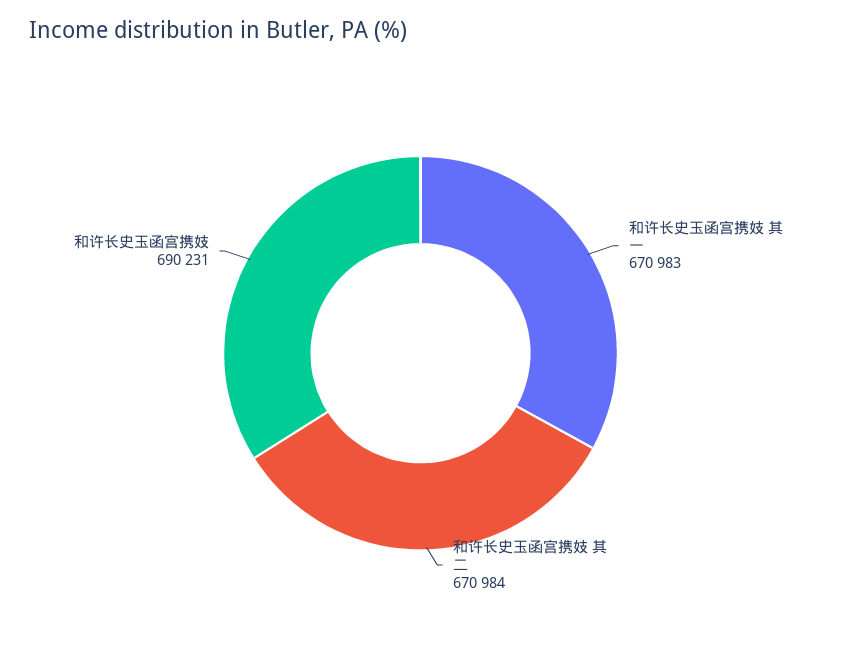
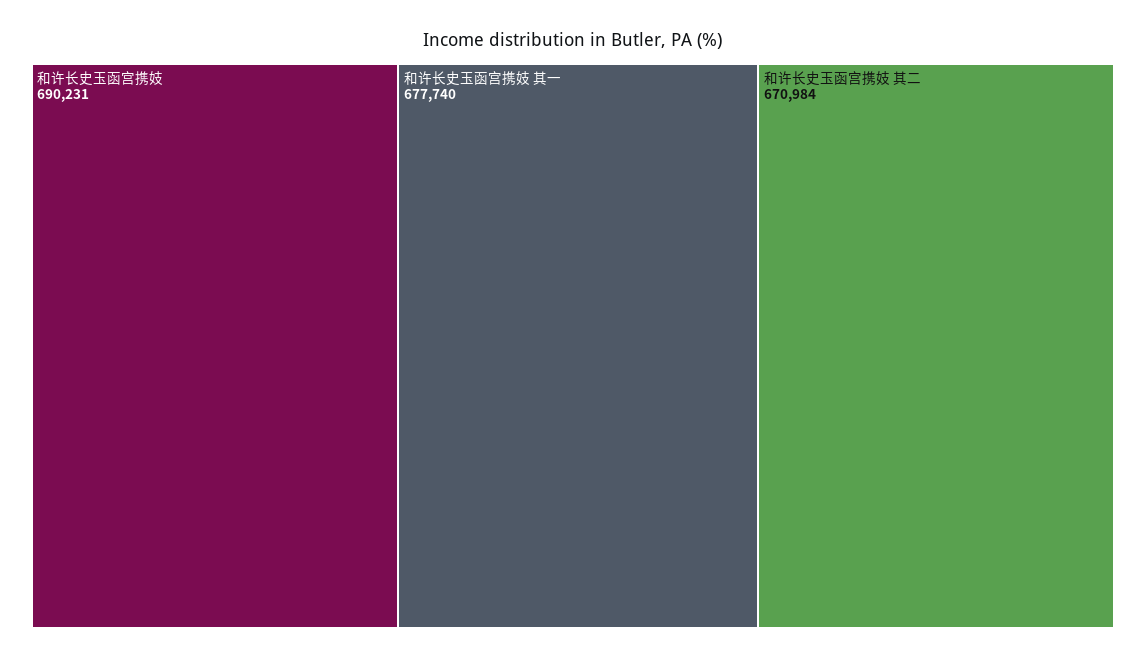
和许长史玉函宫携妓 其一: 670983 -> 677740

